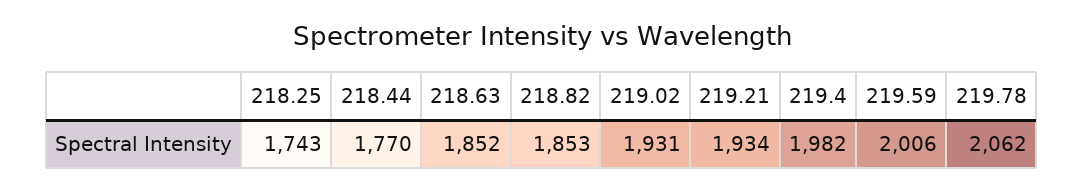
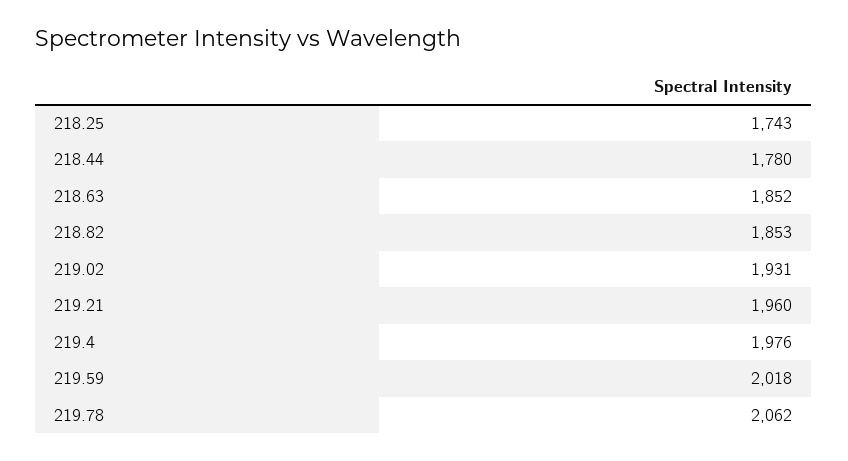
218.44: 1770 -> 1780
219.21: 1934 -> 1960
219.4: 1982 -> 1976
219.59: 2006 -> 2018

